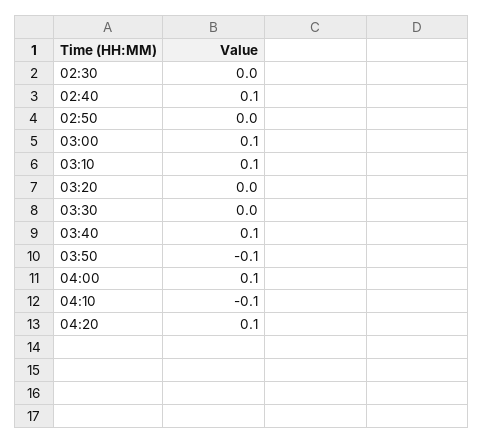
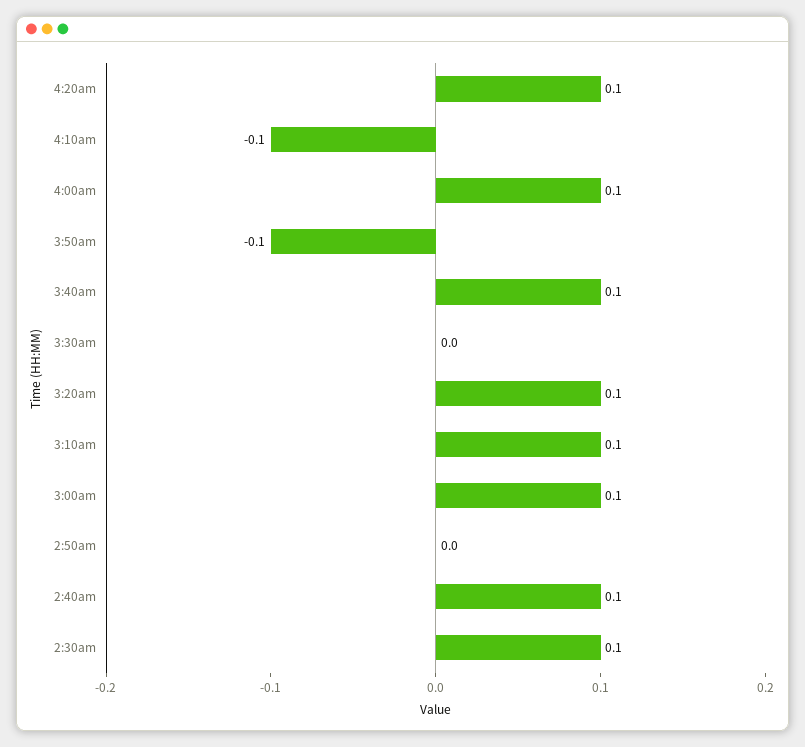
02:30: 0 -> 0.1
03:20: 0 -> 0.1

